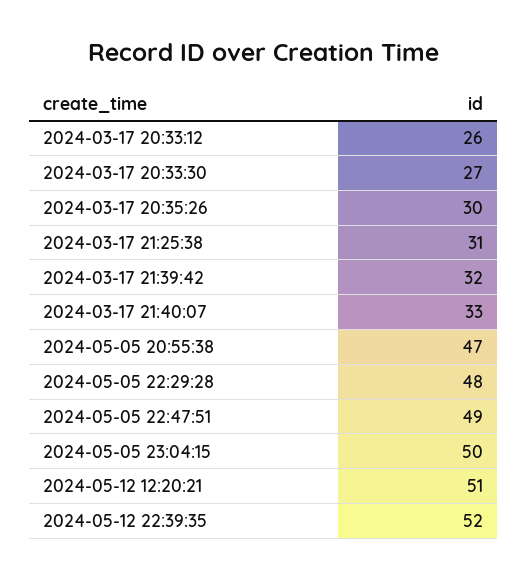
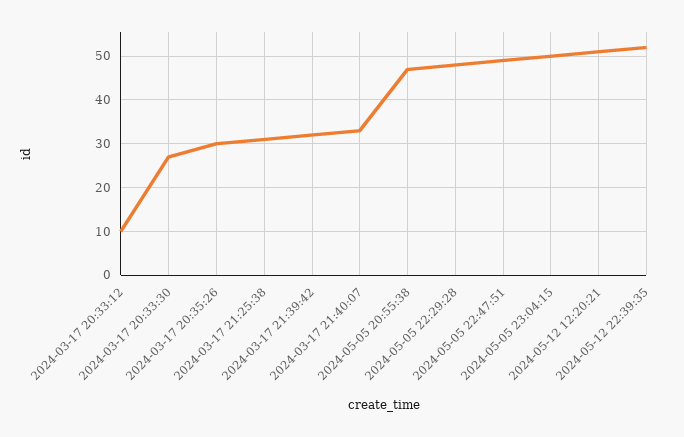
2024-03-17 20:33:12: 26 -> 10

